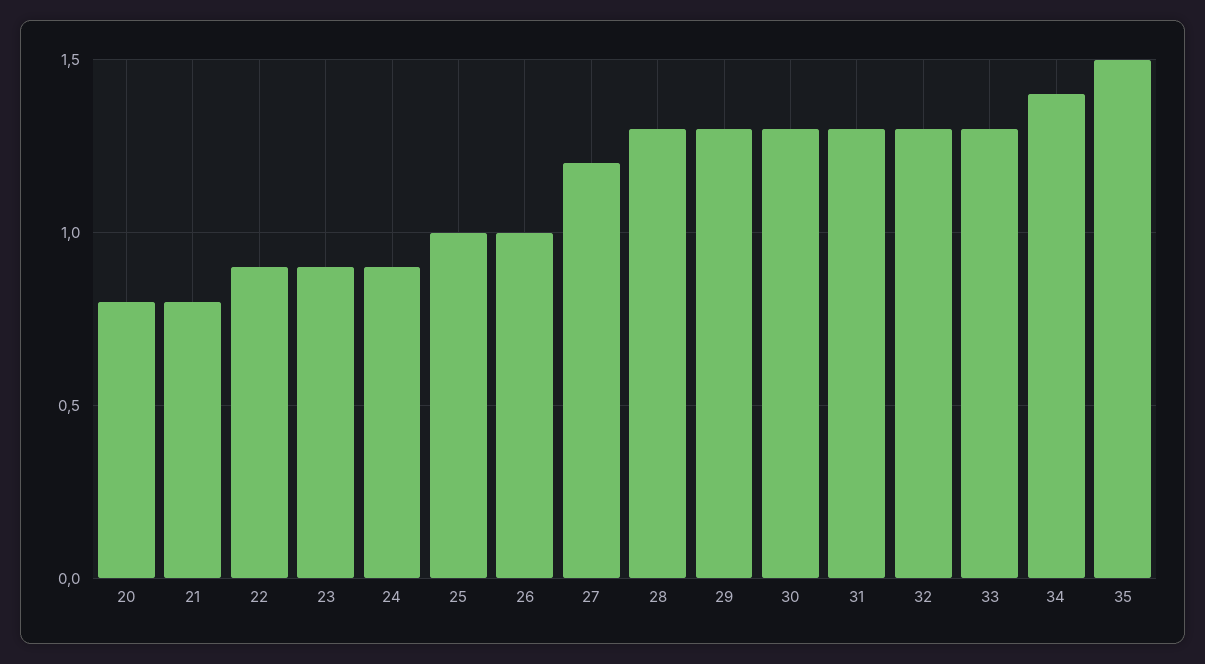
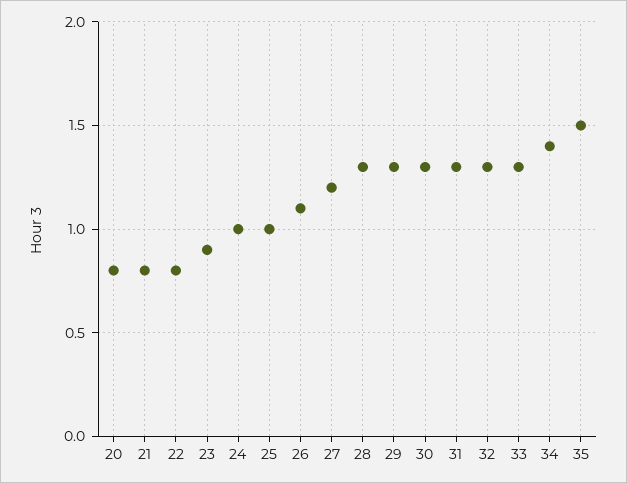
22: 0.9 -> 0.8
24: 0.9 -> 1
26: 1 -> 1.1

